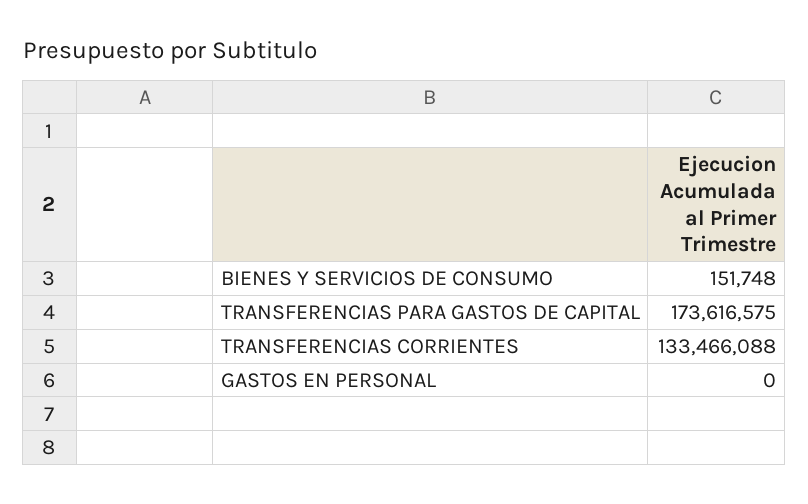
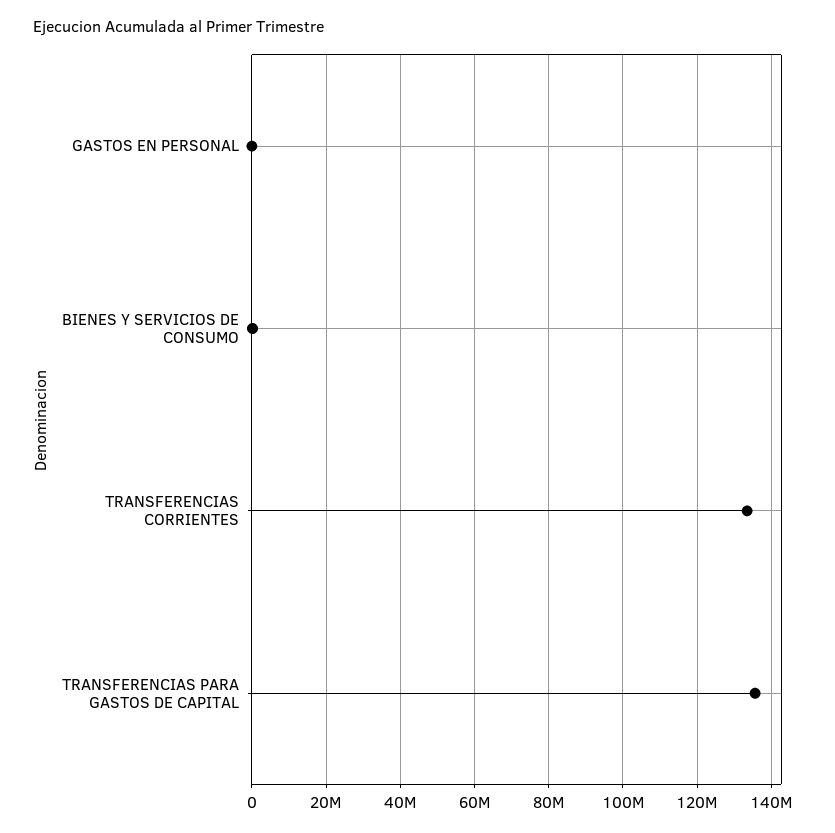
TRANSFERENCIAS PARA GASTOS DE CAPITAL: 173616575 -> 136000000

